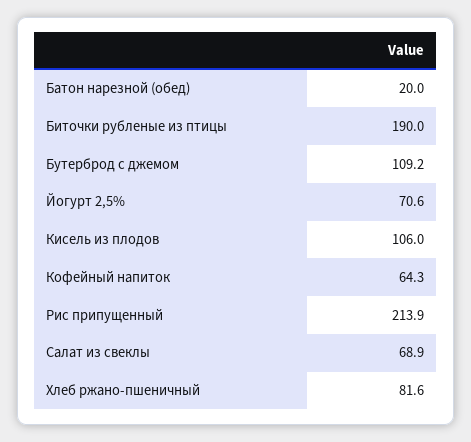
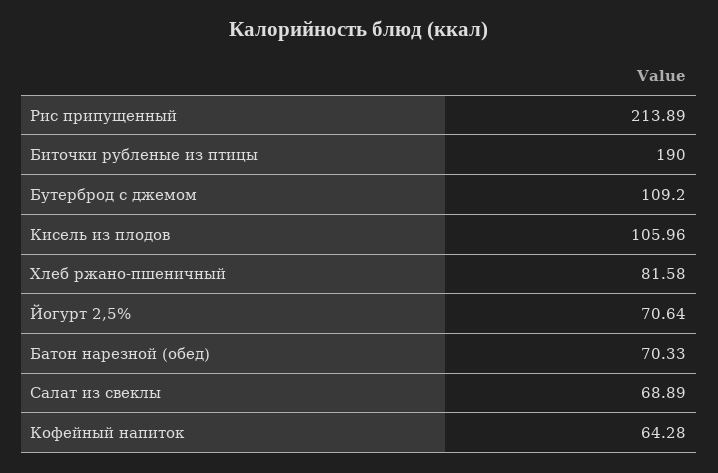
Батон нарезной (обед): 20 -> 70.33

